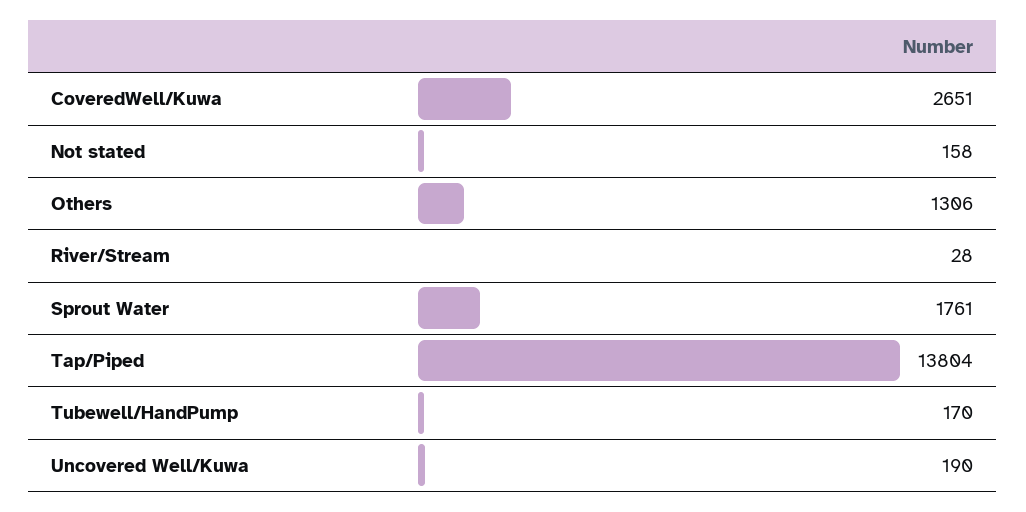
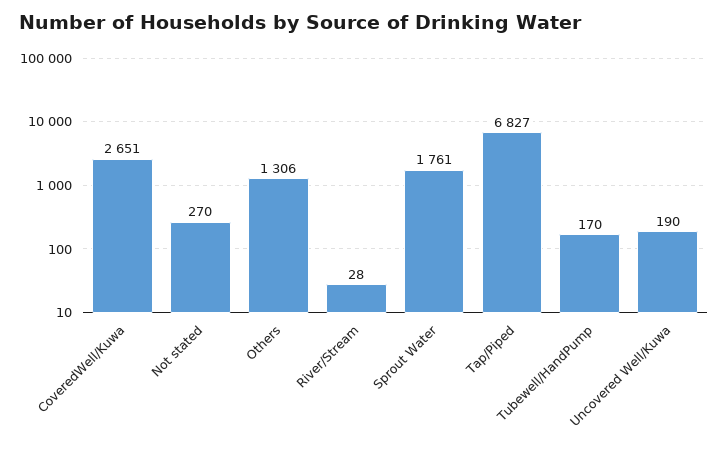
Not stated: 158 -> 270
Tap/Piped: 13804 -> 6827

